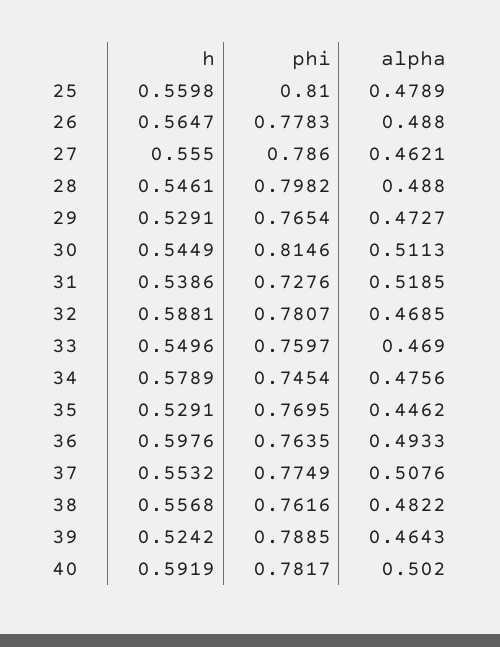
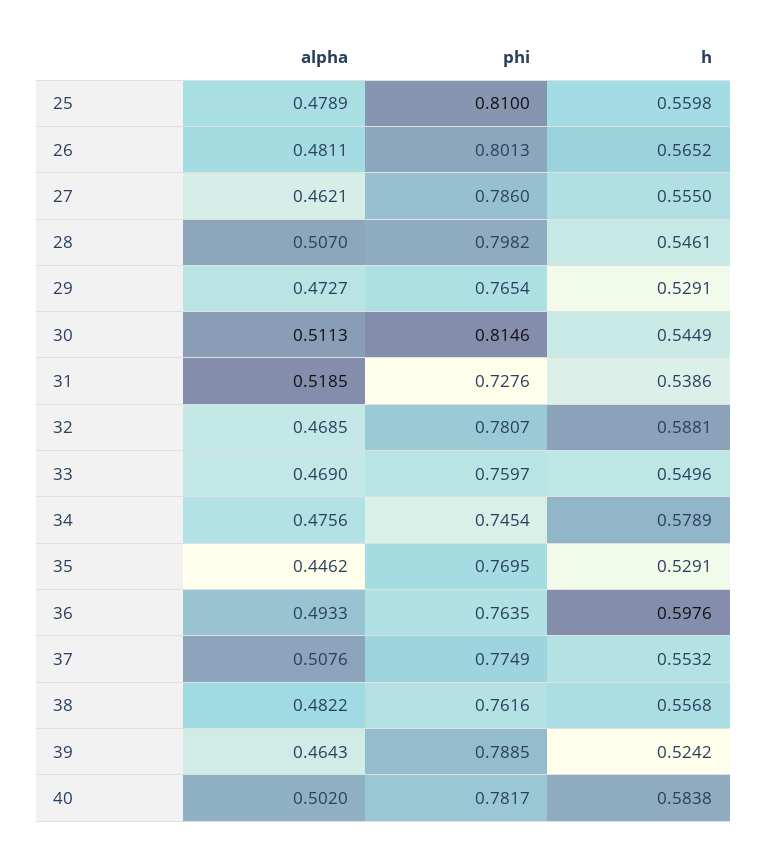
h, 26: 0.5647 -> 0.5652
phi, 26: 0.7783 -> 0.8013
alpha, 26: 0.488 -> 0.4811
alpha, 28: 0.488 -> 0.507
h, 40: 0.5919 -> 0.5838

